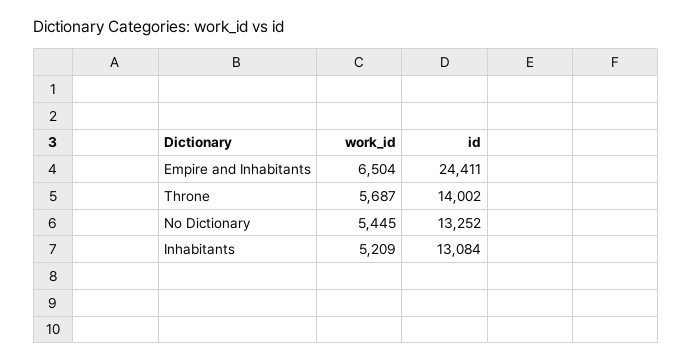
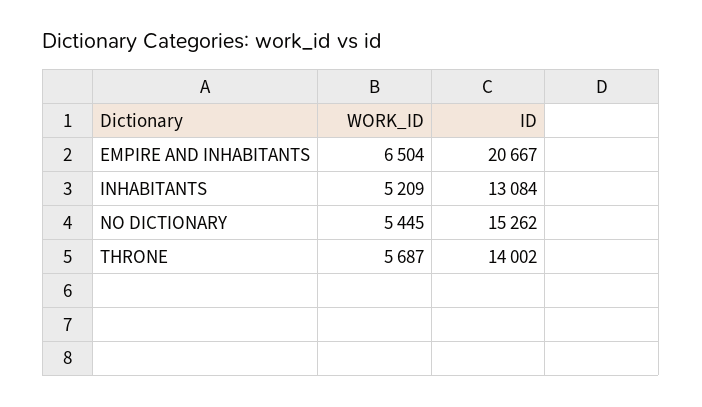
id, Empire and Inhabitants: 24411 -> 20667
id, No Dictionary: 13252 -> 15262

